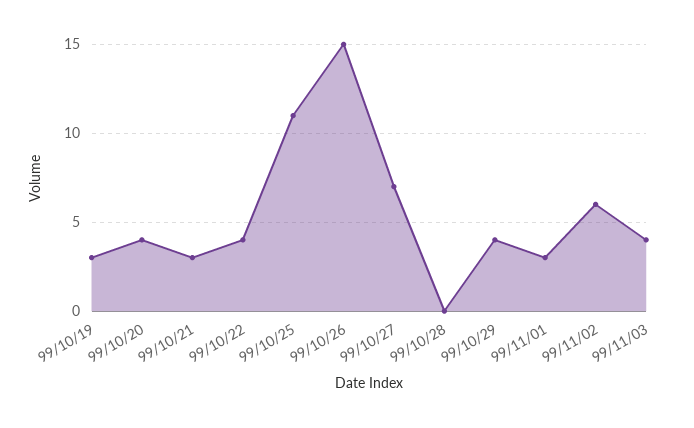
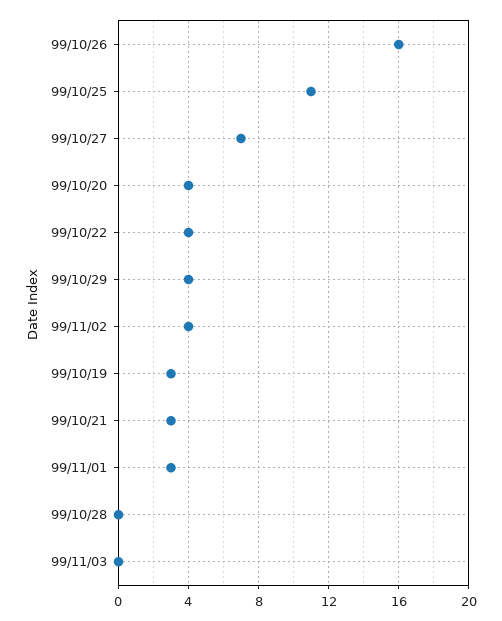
99/10/26: 15 -> 16
99/11/02: 6 -> 4
99/11/03: 4 -> 0

